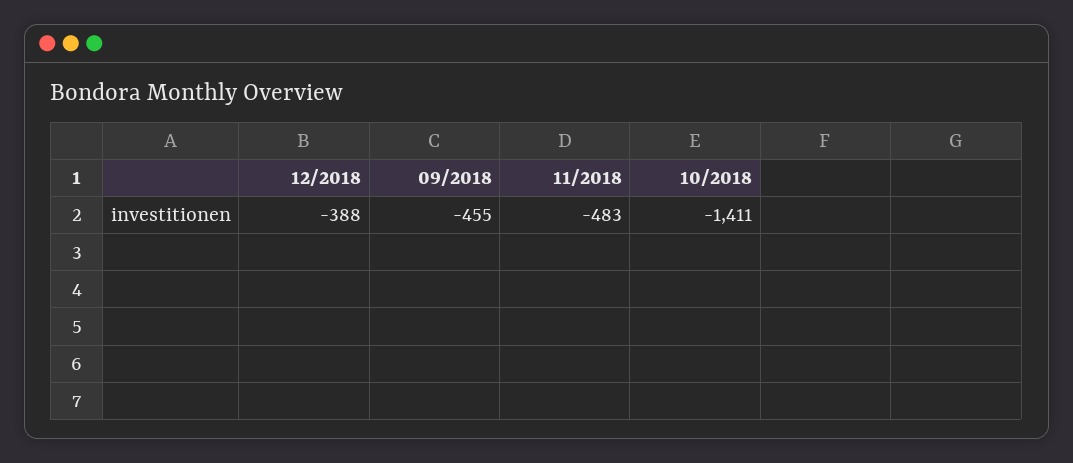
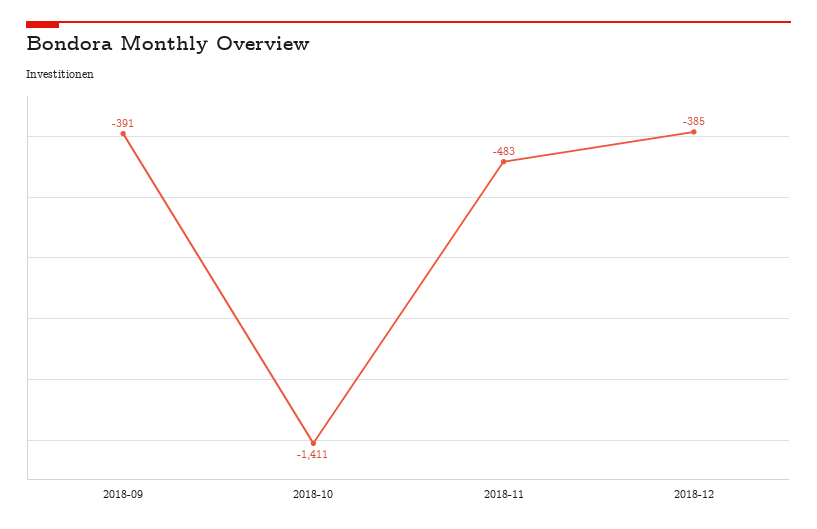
12/2018: -388 -> -385
09/2018: -455 -> -391

